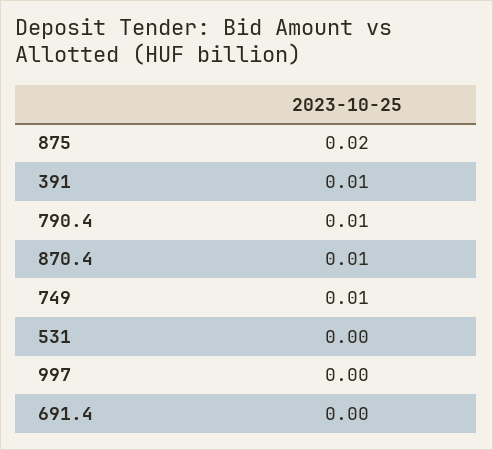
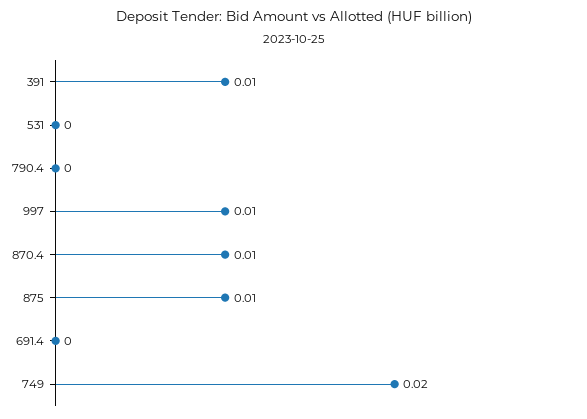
875: 0.02 -> 0.01
790.4: 0.01 -> 0
749: 0.01 -> 0.02
997: 0 -> 0.01

